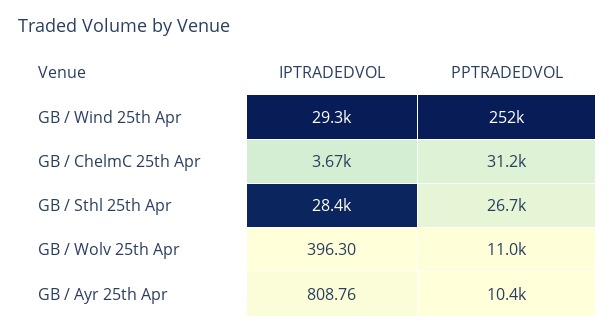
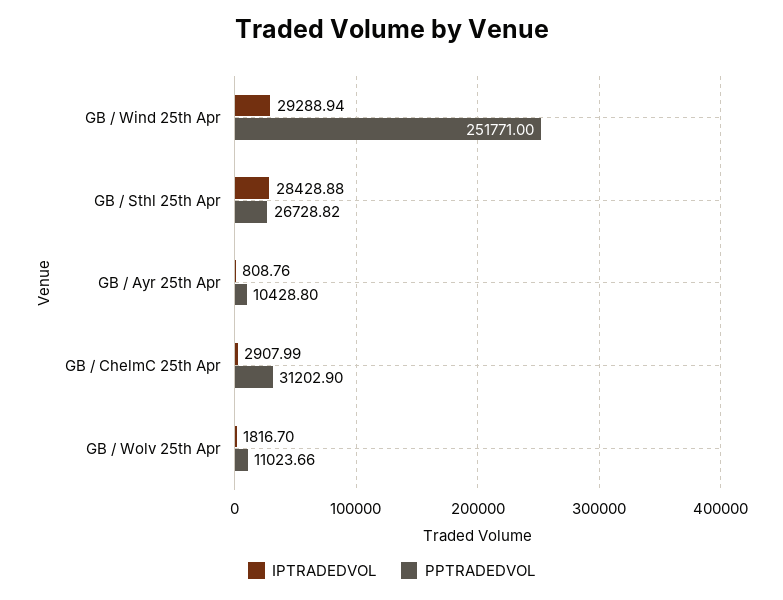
IPTRADEDVOL, GB / ChelmC 25th Apr: 3670 -> 2907.99
IPTRADEDVOL, GB / Wolv 25th Apr: 396.3 -> 1816.7

